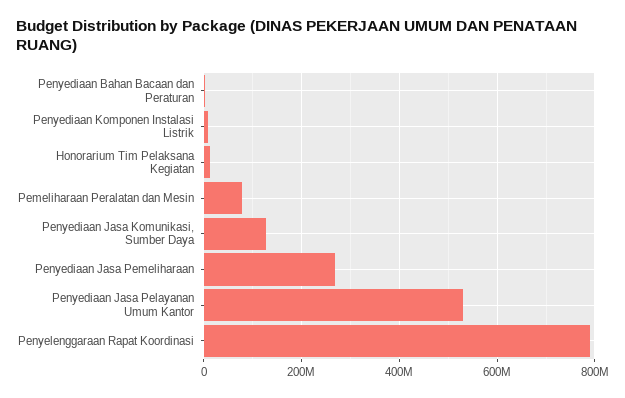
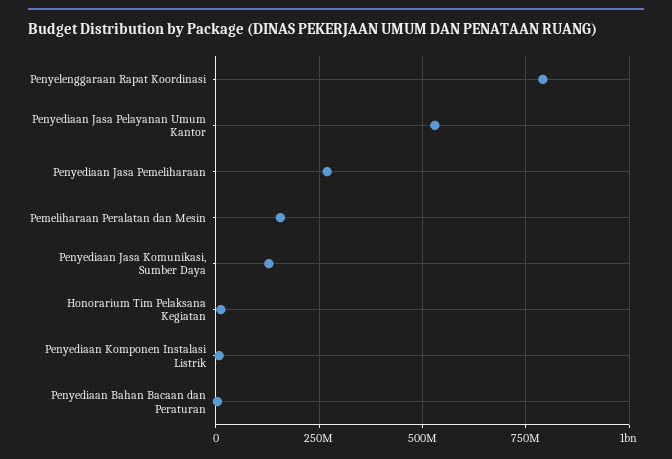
Pemeliharaan Peralatan dan Mesin: 80000000 -> 150000000

